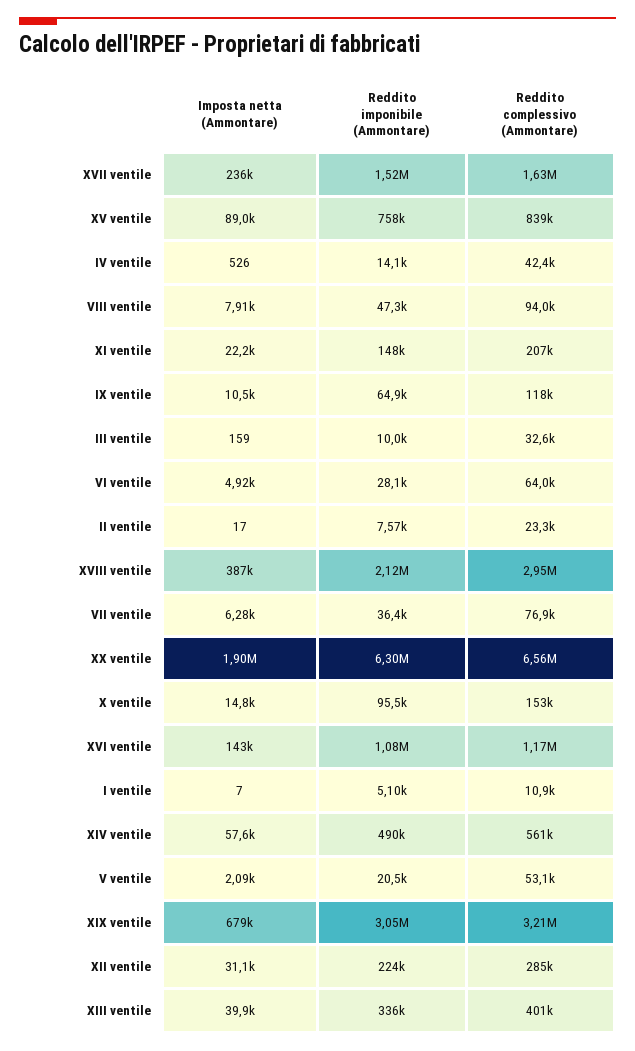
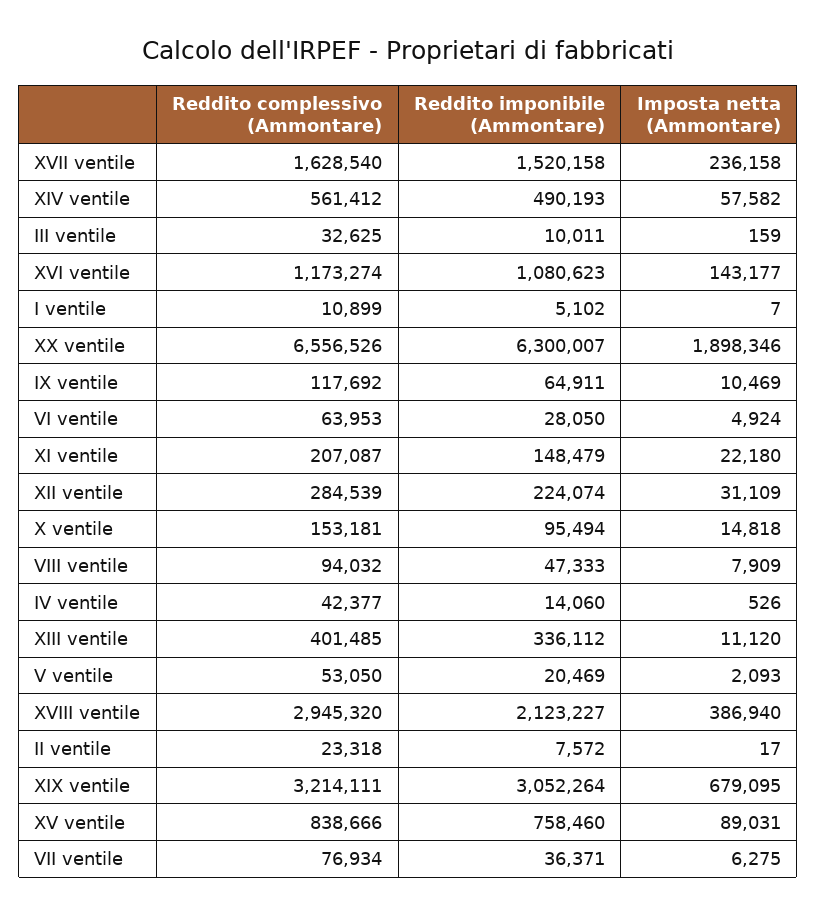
Imposta netta (Ammontare), XIII ventile: 39900 -> 11120

